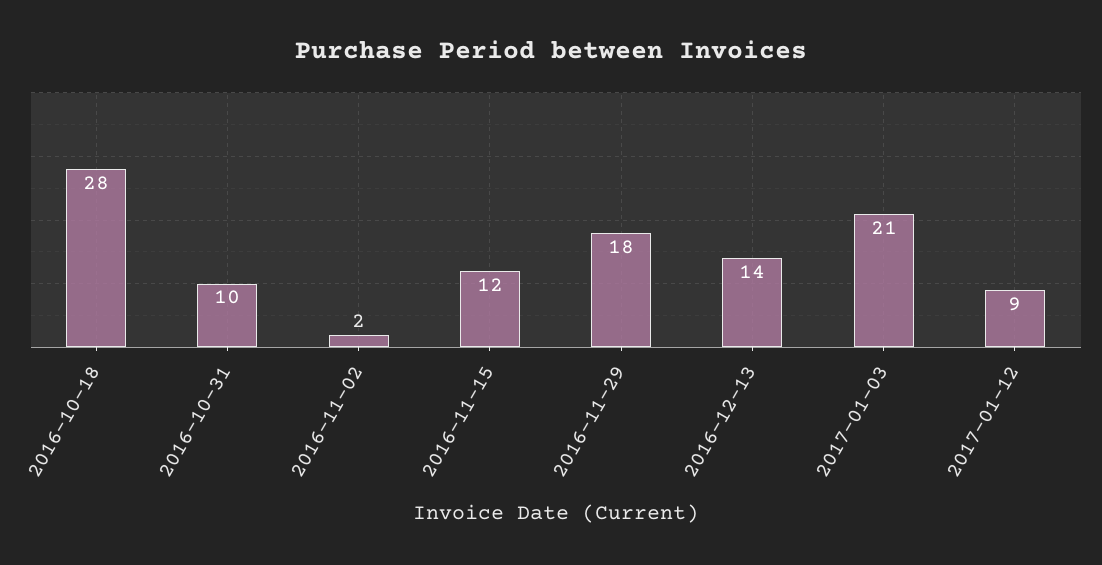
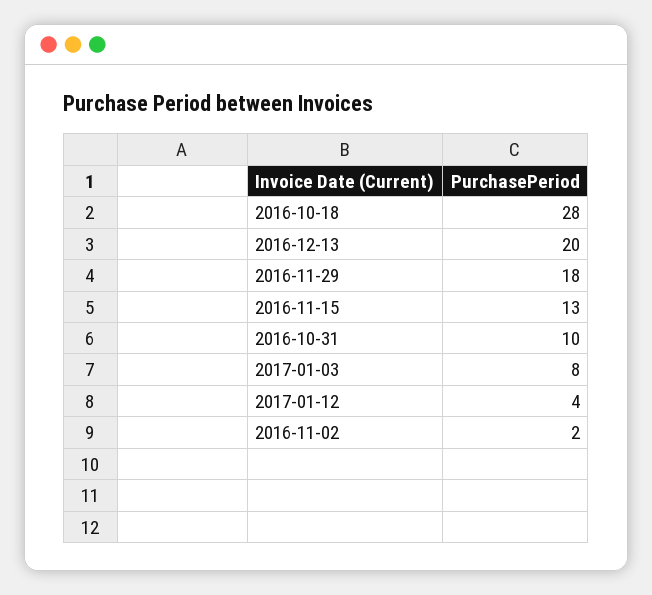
2016-11-15: 12 -> 13
2016-12-13: 14 -> 20
2017-01-03: 21 -> 8
2017-01-12: 9 -> 4

